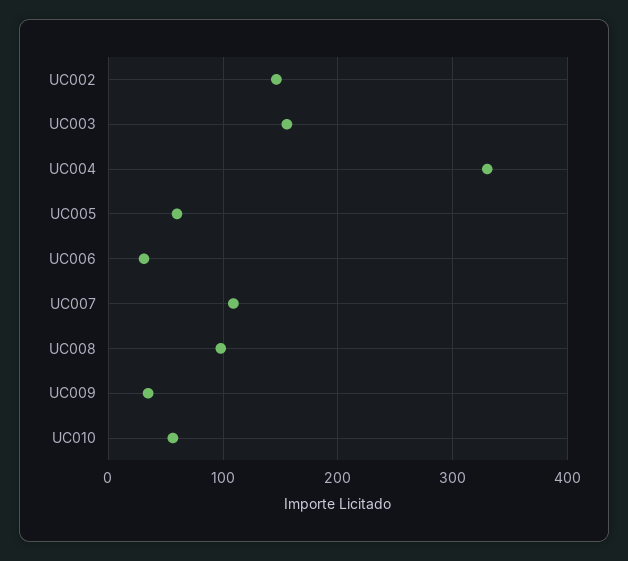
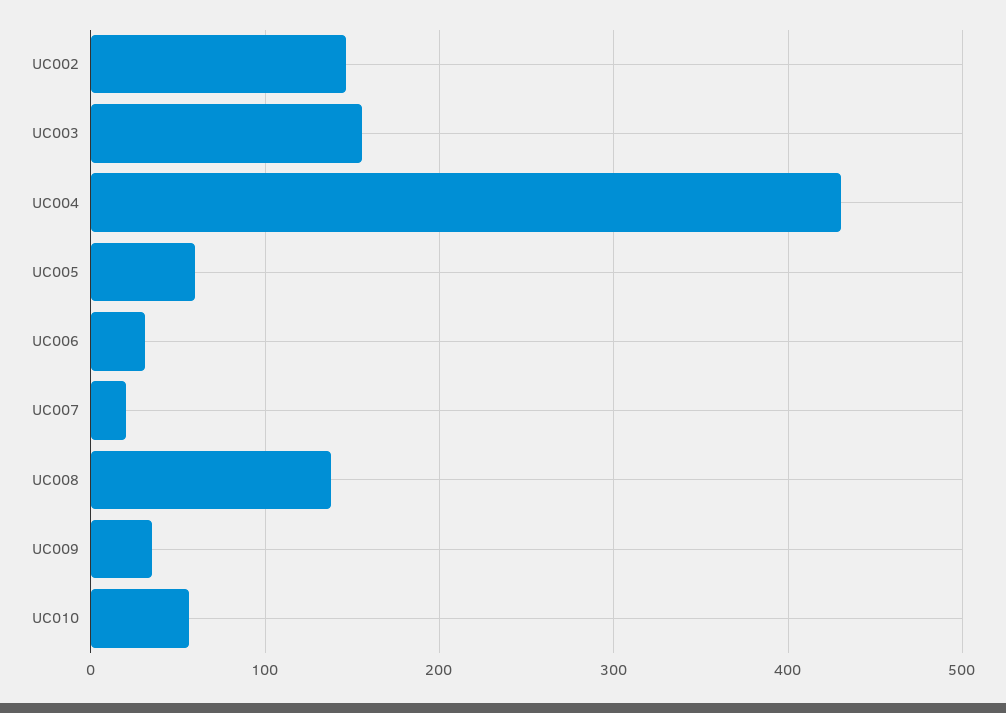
UC004: 330 -> 430
UC007: 110 -> 20
UC008: 100 -> 140

